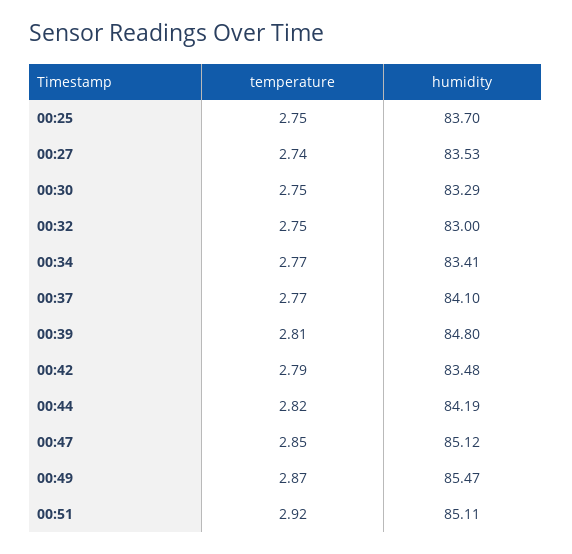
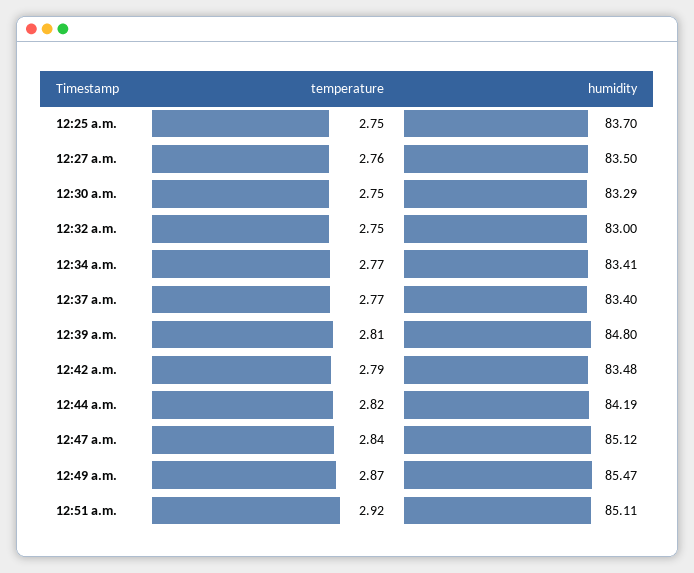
temperature, 00:27: 2.74 -> 2.76
humidity, 00:27: 83.53 -> 83.5
humidity, 00:37: 84.1 -> 83.4
temperature, 00:47: 2.85 -> 2.84

